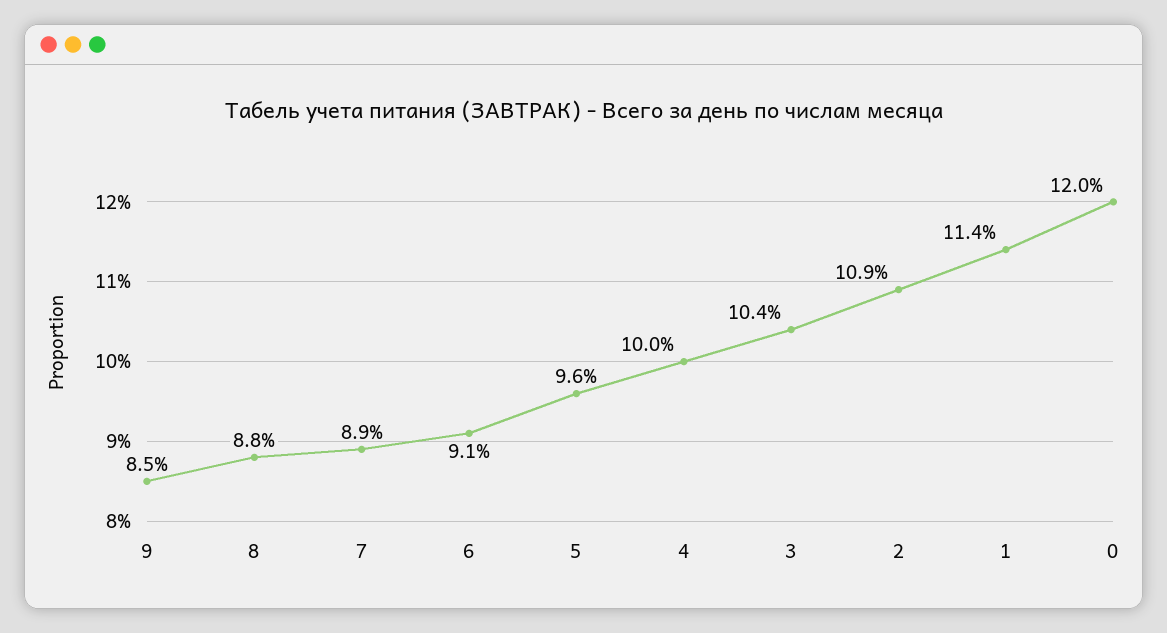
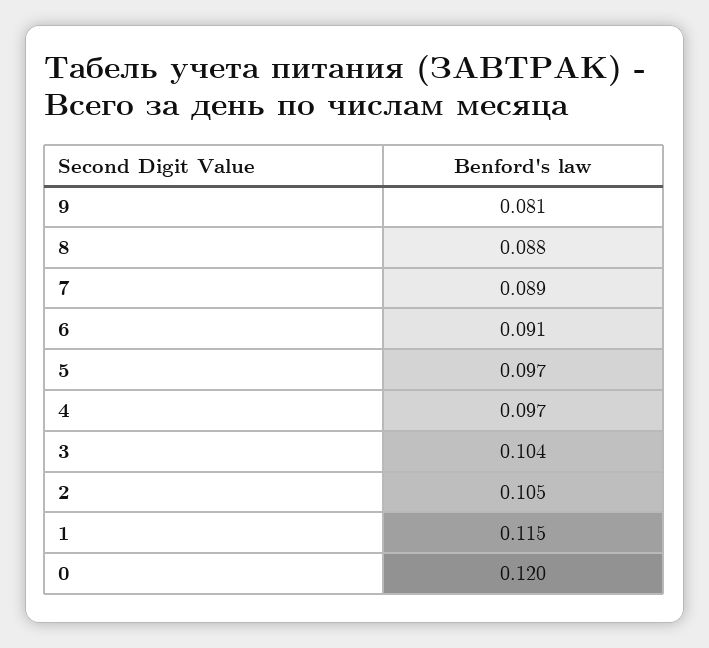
9: 0.085 -> 0.081
5: 0.096 -> 0.097
4: 0.1 -> 0.097
2: 0.109 -> 0.105
1: 0.114 -> 0.115

